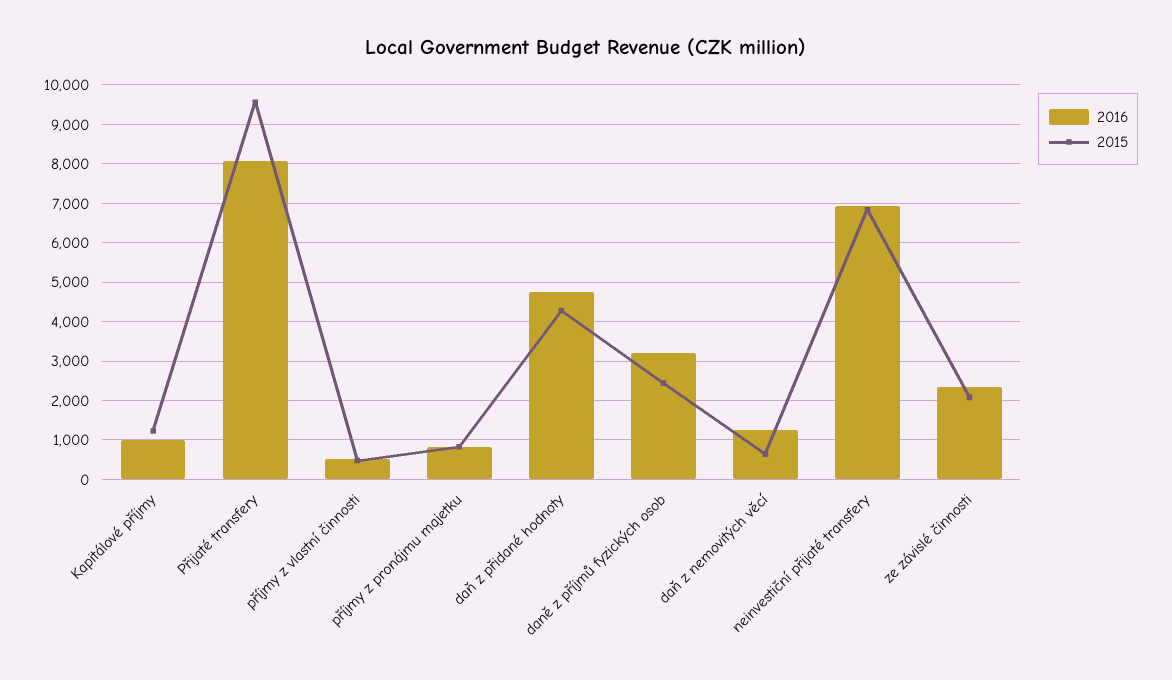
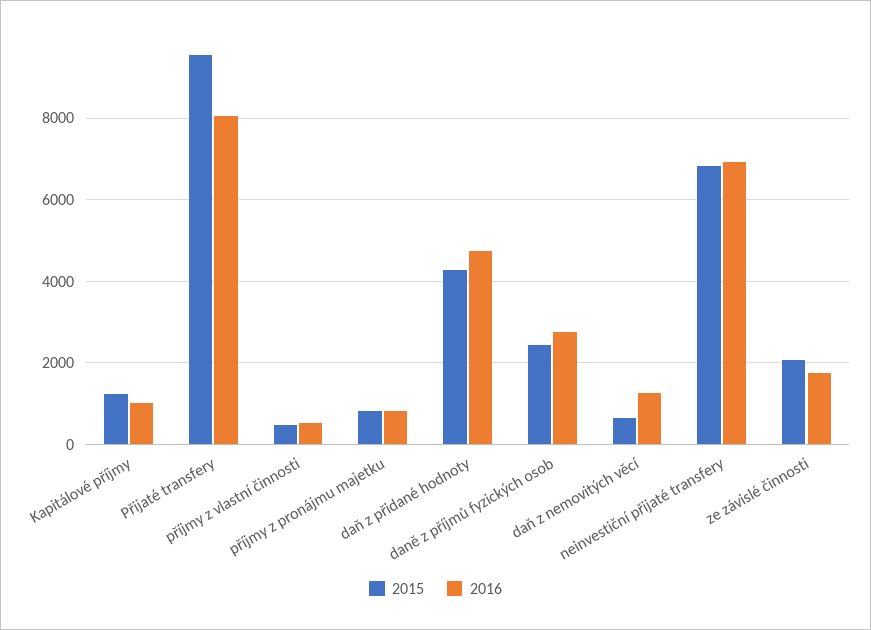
2016, daně z příjmů fyzických osob: 3200 -> 2800
2016, ze závislé činnosti: 2400 -> 1800

